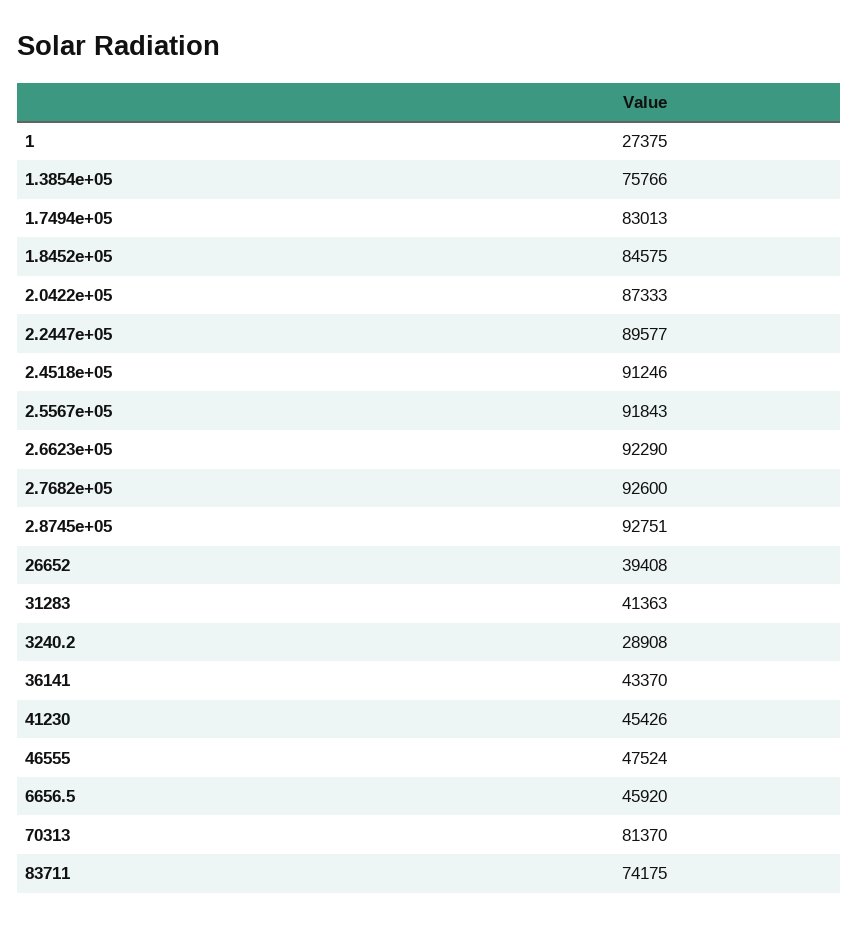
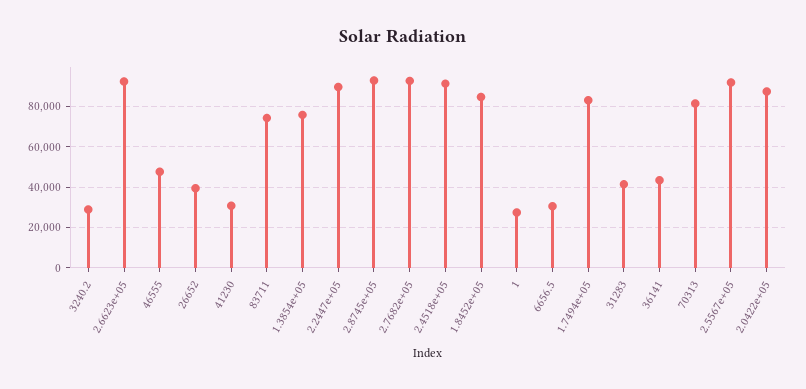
41230: 45426 -> 30000
6656.5: 45920 -> 30000

